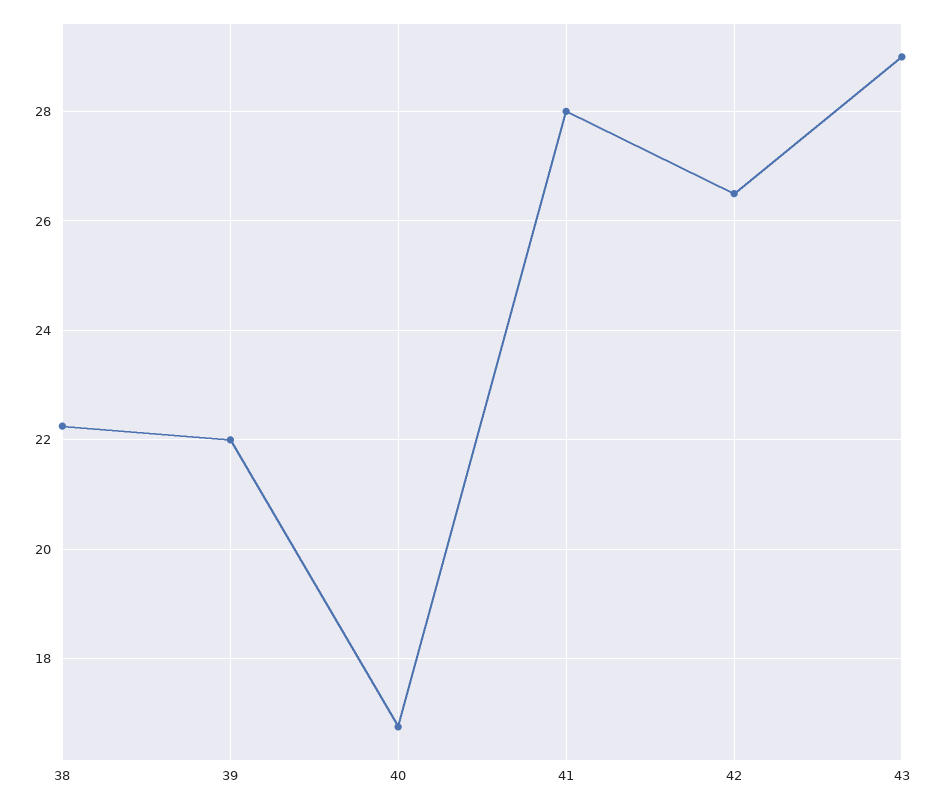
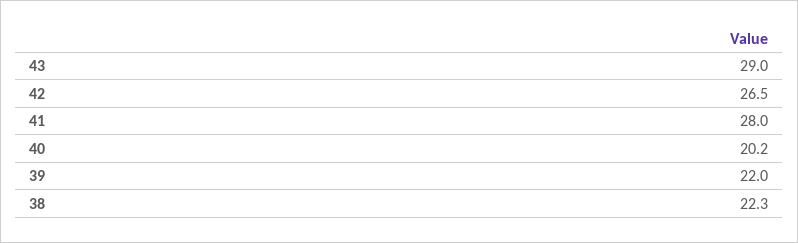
40: 16.8 -> 20.2

